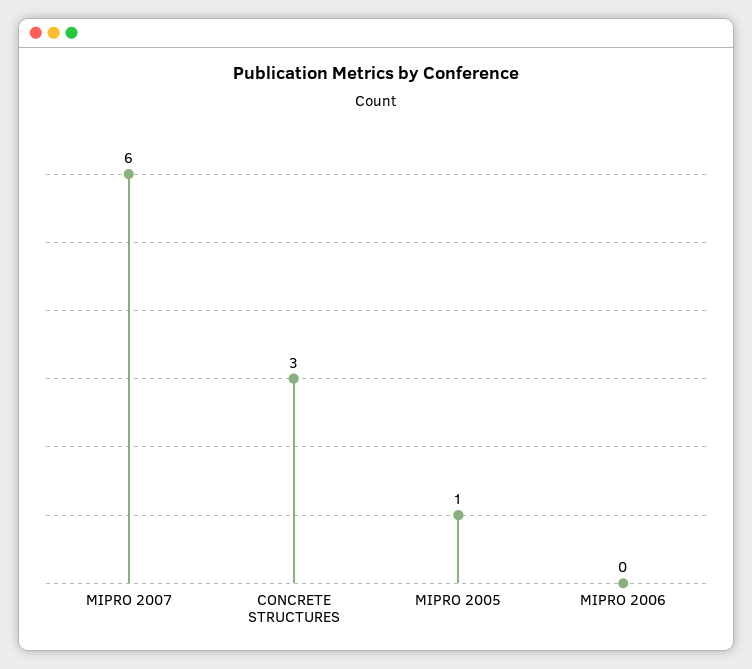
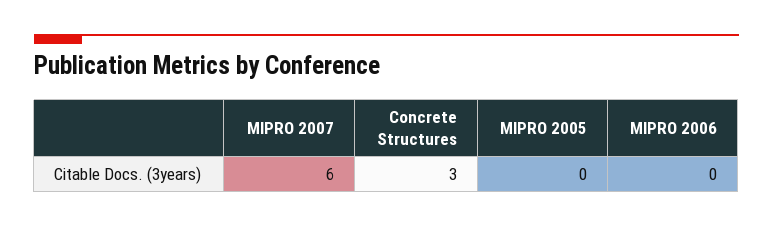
MIPRO 2005: 1 -> 0

